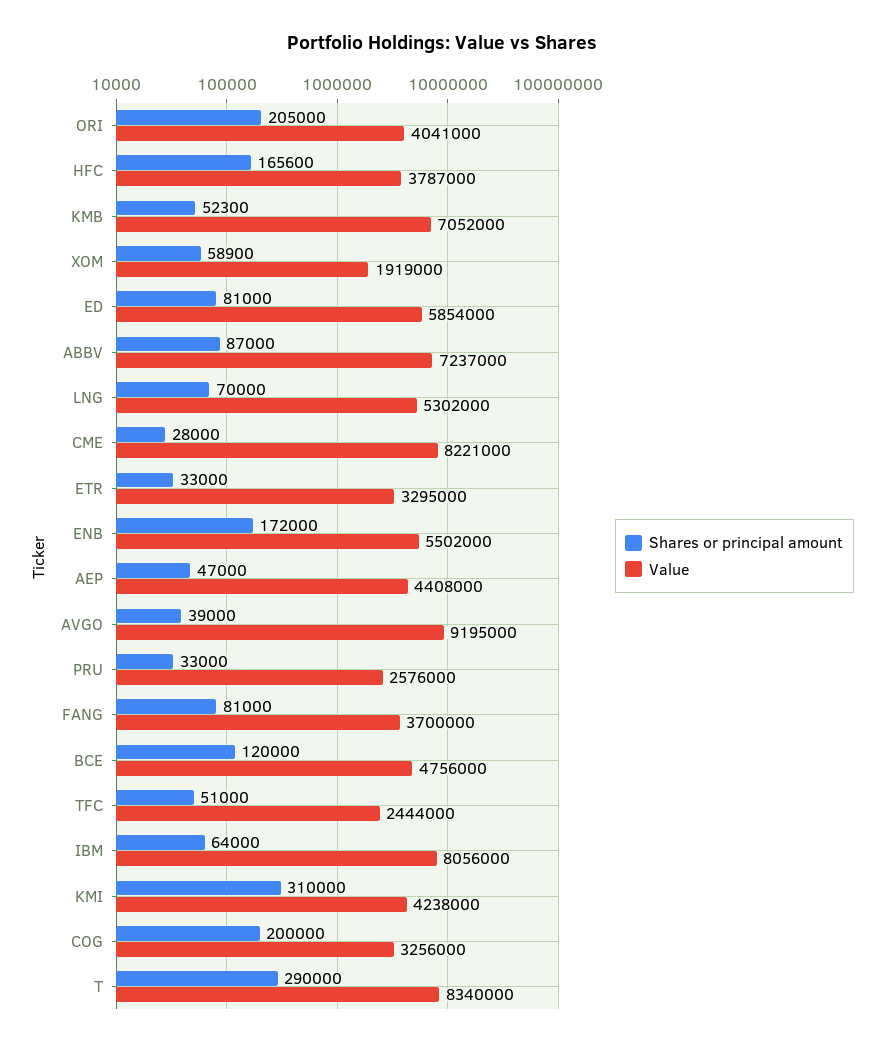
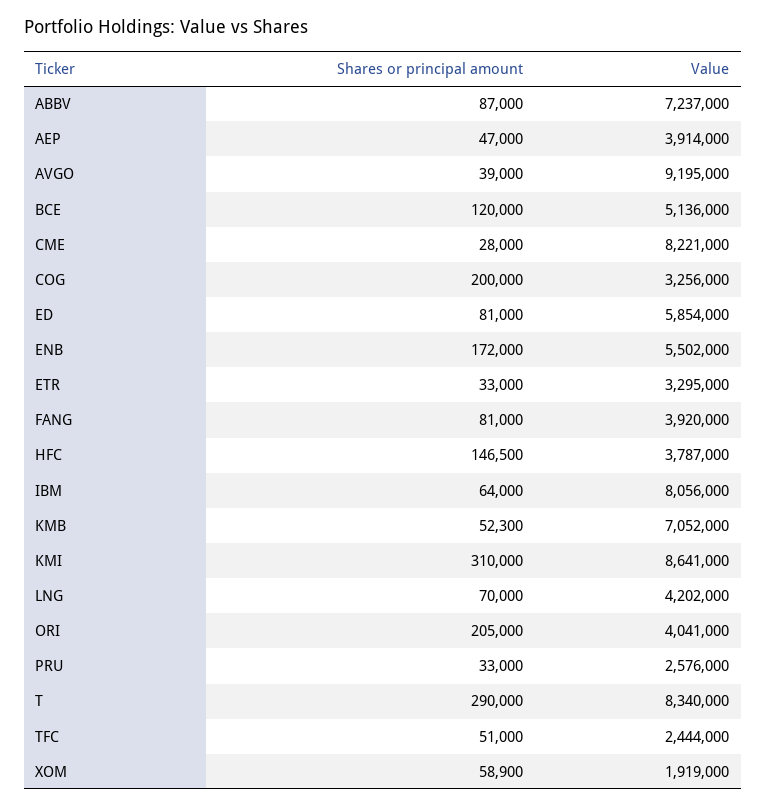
Shares or principal amount, HFC: 165600 -> 146500
Value, LNG: 5302000 -> 4202000
Value, AEP: 4408000 -> 3914000
Value, FANG: 3700000 -> 3920000
Value, BCE: 4756000 -> 5136000
Value, KMI: 4238000 -> 8641000

